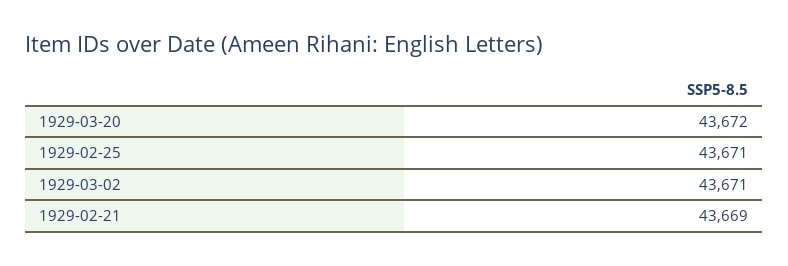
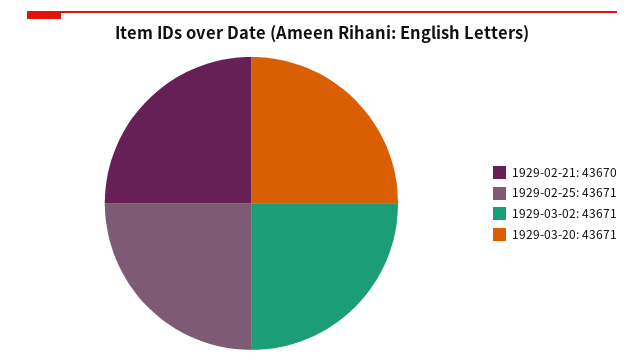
1929-03-20: 43672 -> 43671
1929-02-21: 43669 -> 43670

